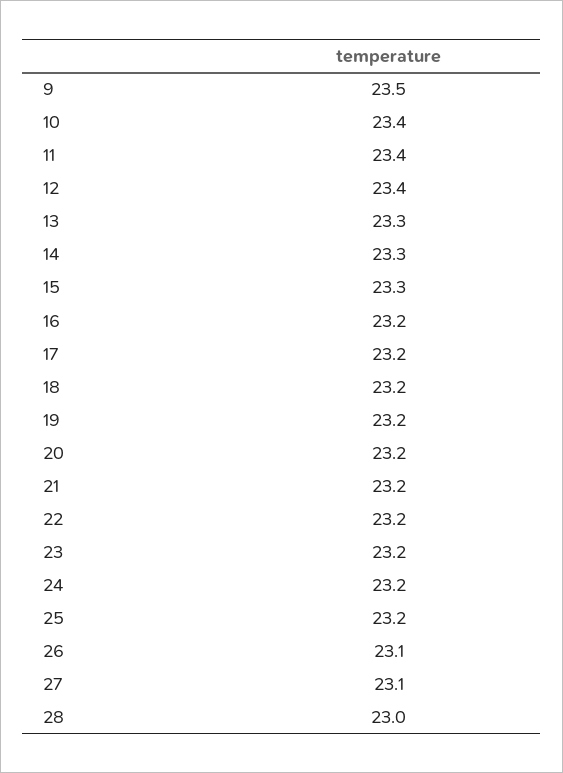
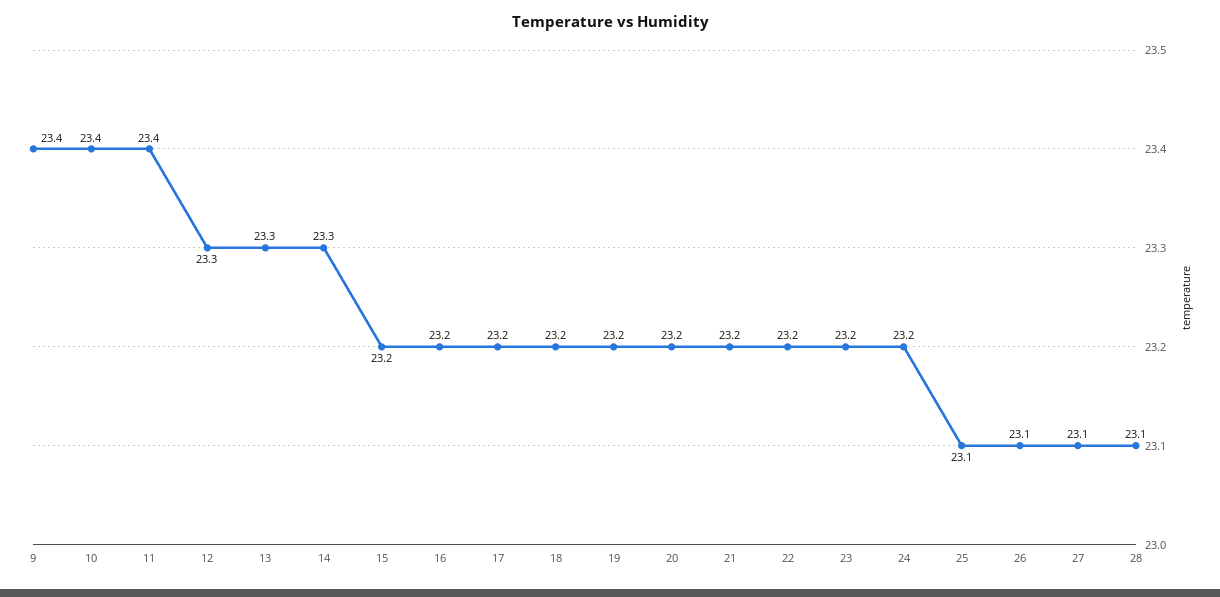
9: 23.5 -> 23.4
12: 23.4 -> 23.3
15: 23.3 -> 23.2
25: 23.2 -> 23.1
28: 23 -> 23.1

